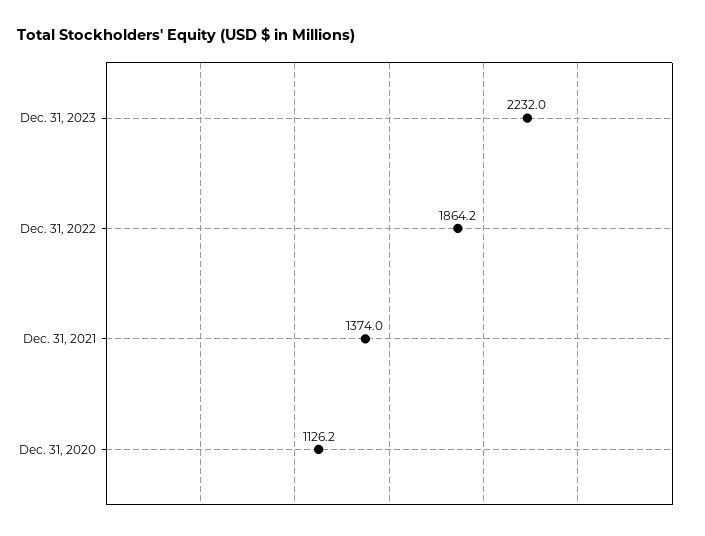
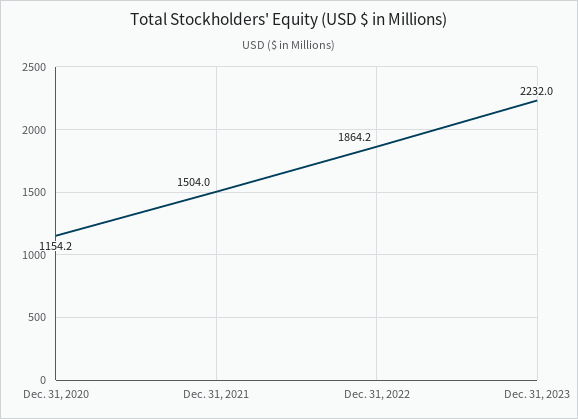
Dec. 31, 2021: 1374 -> 1504
Dec. 31, 2020: 1126.2 -> 1154.2

